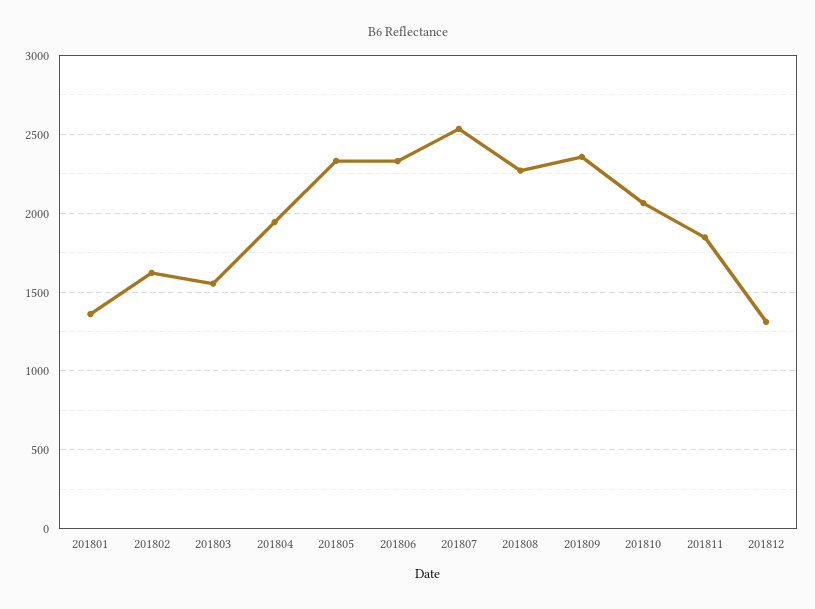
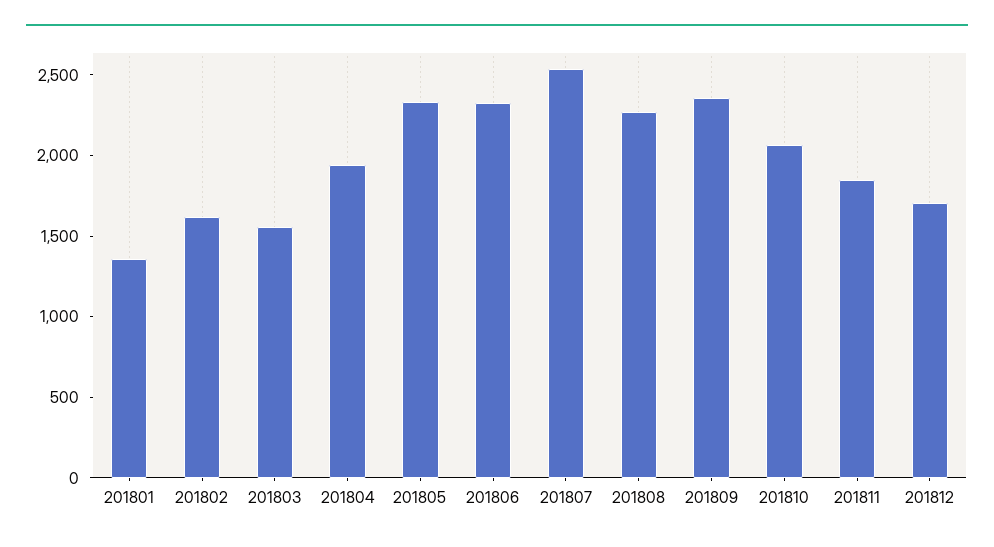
201812: 1300 -> 1700

